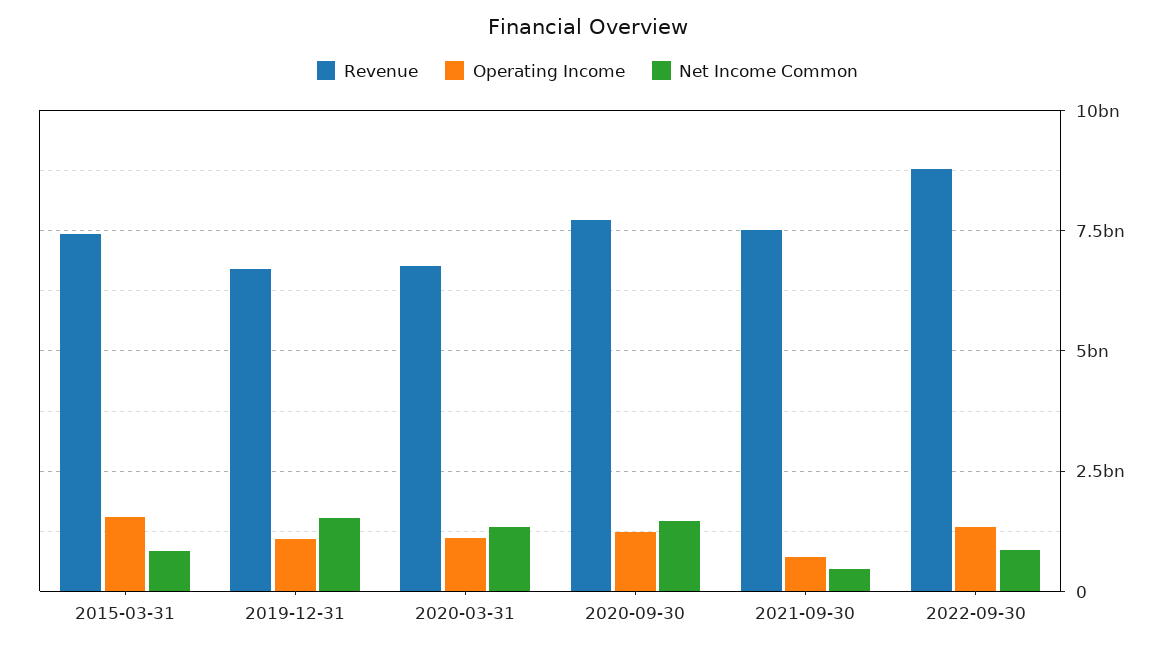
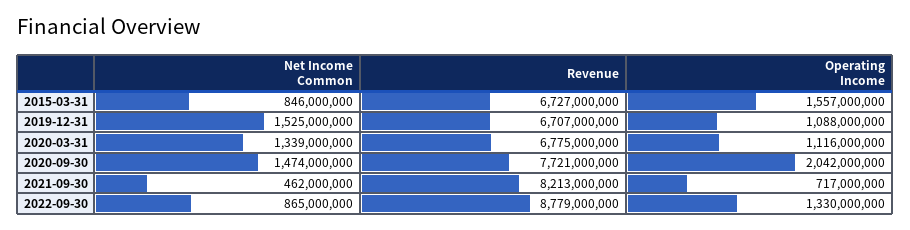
Revenue, 2015-03-31: 7500000000 -> 6727000000
Operating Income, 2020-09-30: 1250000000 -> 2042000000
Revenue, 2021-09-30: 7500000000 -> 8213000000

